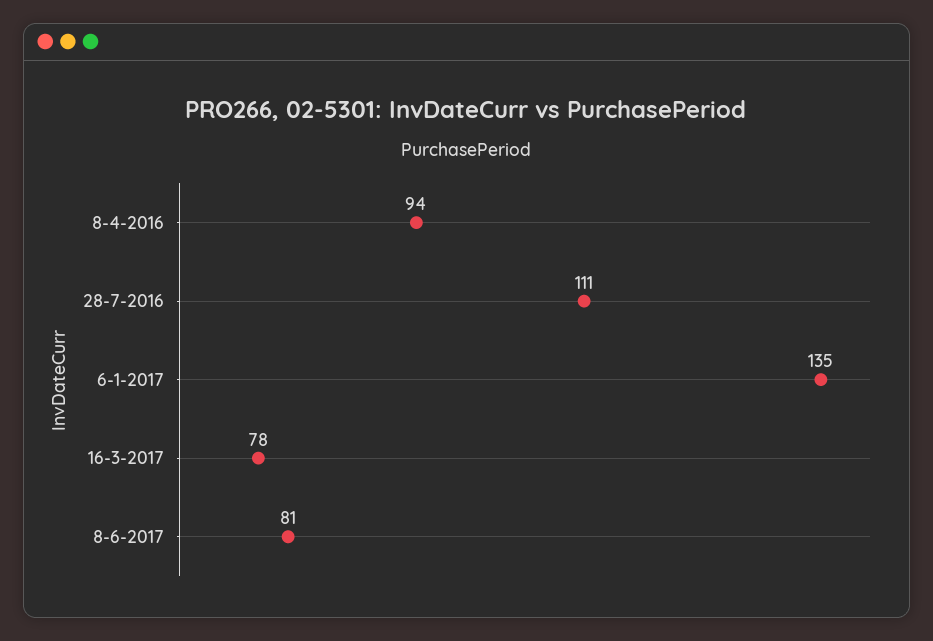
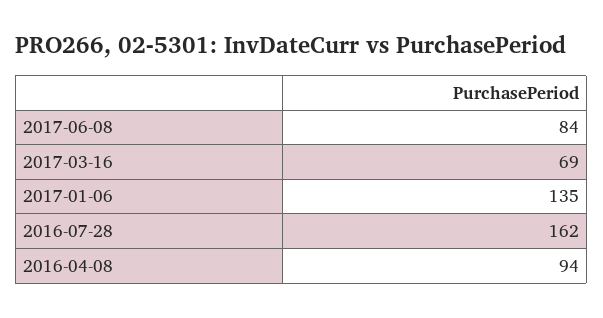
28-7-2016: 111 -> 162
16-3-2017: 78 -> 69
8-6-2017: 81 -> 84

